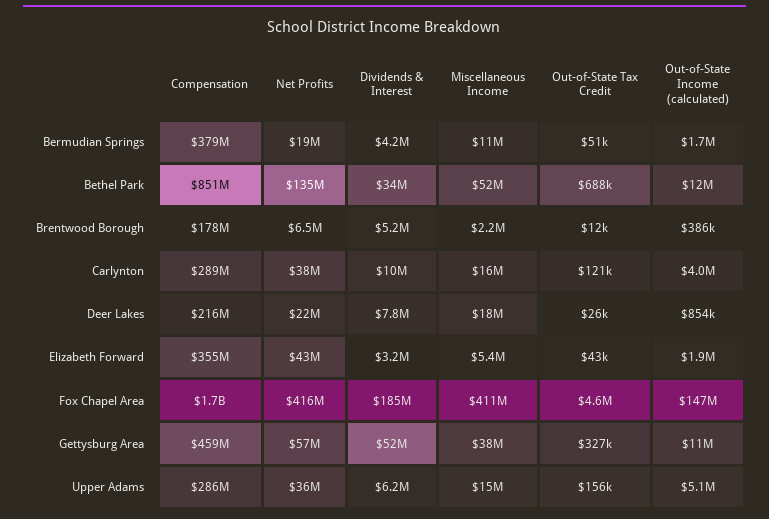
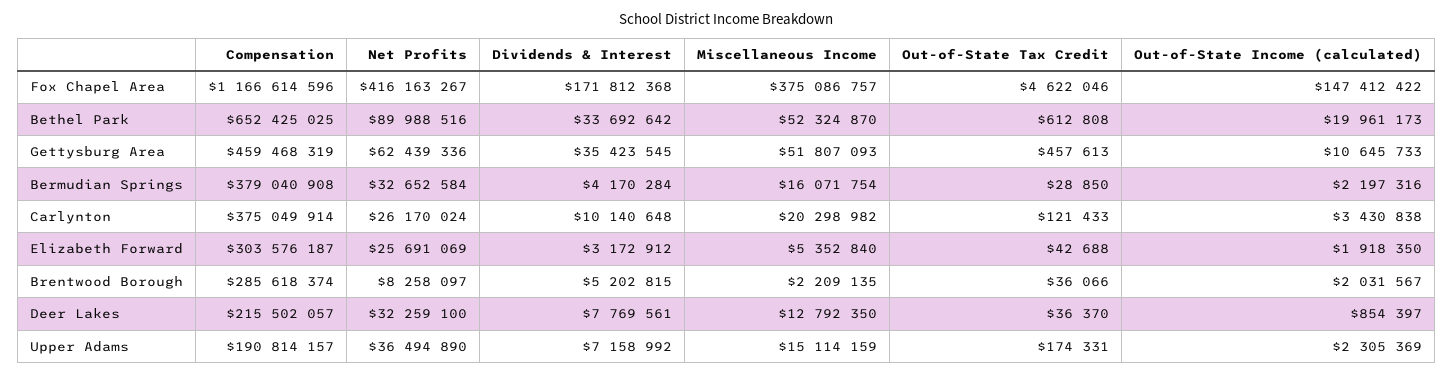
Net Profits, Bermudian Springs: 19000000 -> 32652584
Miscellaneous Income, Bermudian Springs: 11000000 -> 16071754
Out-of-State Tax Credit, Bermudian Springs: 51000 -> 28850
Out-of-State Income (calculated), Bermudian Springs: 1700000 -> 2197316
Compensation, Bethel Park: 851000000 -> 652425025
Net Profits, Bethel Park: 135000000 -> 89988516
Out-of-State Tax Credit, Bethel Park: 688000 -> 612808
Out-of-State Income (calculated), Bethel Park: 12000000 -> 19961173
Compensation, Brentwood Borough: 178000000 -> 285618374
Net Profits, Brentwood Borough: 6500000 -> 8258097
Out-of-State Tax Credit, Brentwood Borough: 12000 -> 36066
Out-of-State Income (calculated), Brentwood Borough: 386000 -> 2031567
Compensation, Carlynton: 289000000 -> 375049914
Net Profits, Carlynton: 38000000 -> 26170024
Miscellaneous Income, Carlynton: 16000000 -> 20298982
Out-of-State Income (calculated), Carlynton: 4000000 -> 3430838
Net Profits, Deer Lakes: 22000000 -> 32259100
Miscellaneous Income, Deer Lakes: 18000000 -> 12792350
Out-of-State Tax Credit, Deer Lakes: 26000 -> 36370
Compensation, Elizabeth Forward: 355000000 -> 303576187
Net Profits, Elizabeth Forward: 43000000 -> 25691069
Compensation, Fox Chapel Area: 1700000000 -> 1166614596
Dividends & Interest, Fox Chapel Area: 185000000 -> 171812368
Miscellaneous Income, Fox Chapel Area: 411000000 -> 375086757
Net Profits, Gettysburg Area: 57000000 -> 62439336
Dividends & Interest, Gettysburg Area: 52000000 -> 35423545
Miscellaneous Income, Gettysburg Area: 38000000 -> 51807093
Out-of-State Tax Credit, Gettysburg Area: 327000 -> 457613
Compensation, Upper Adams: 286000000 -> 190814157
Dividends & Interest, Upper Adams: 6200000 -> 7158992
Out-of-State Tax Credit, Upper Adams: 156000 -> 174331
Out-of-State Income (calculated), Upper Adams: 5100000 -> 2305369

